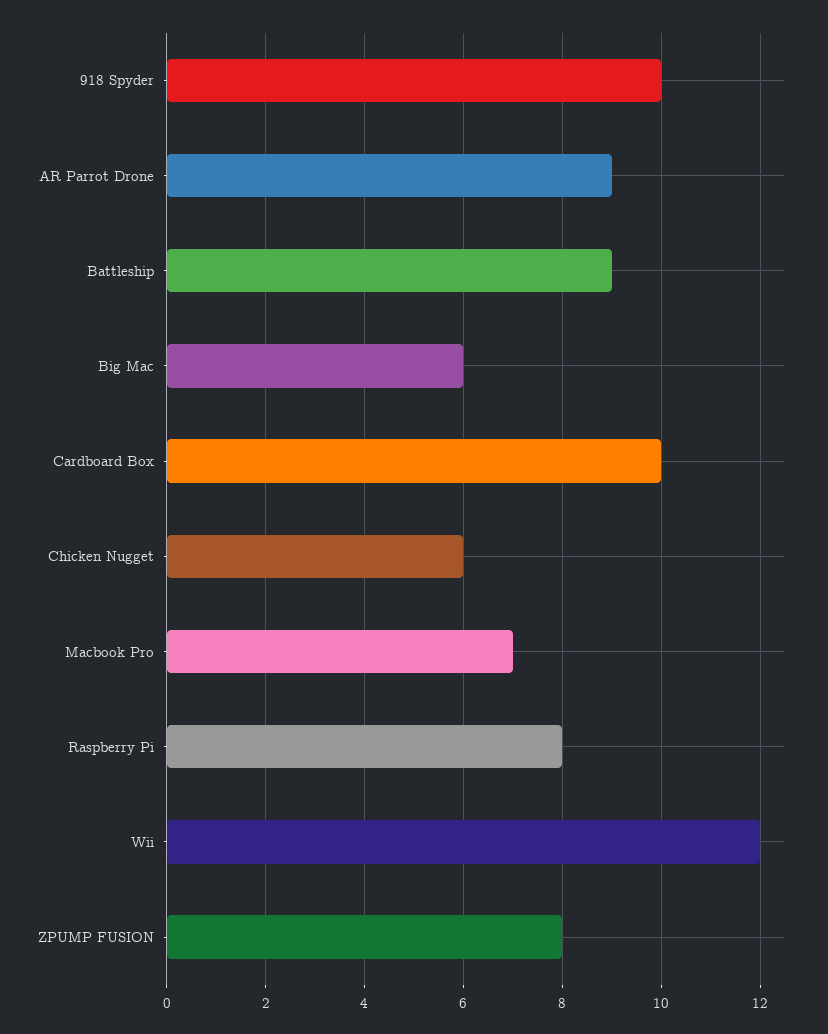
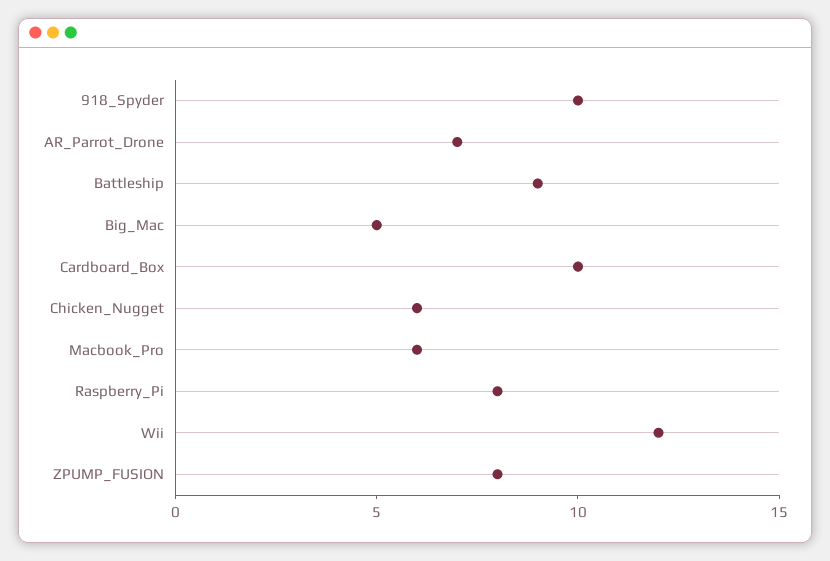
AR Parrot Drone: 9 -> 7
Big Mac: 6 -> 5
Macbook Pro: 7 -> 6

